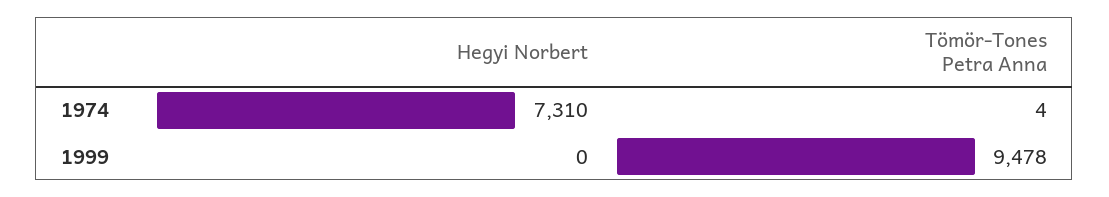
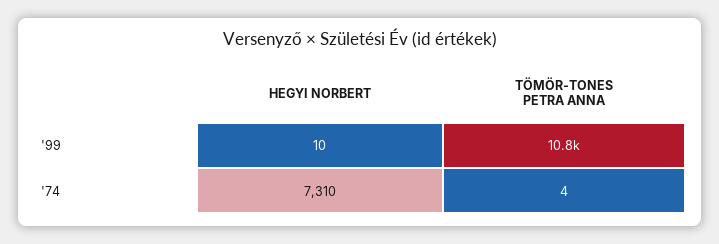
Hegyi Norbert, 1999: 0 -> 10
Tömör-Tones Petra Anna, 1999: 9478 -> 10800

